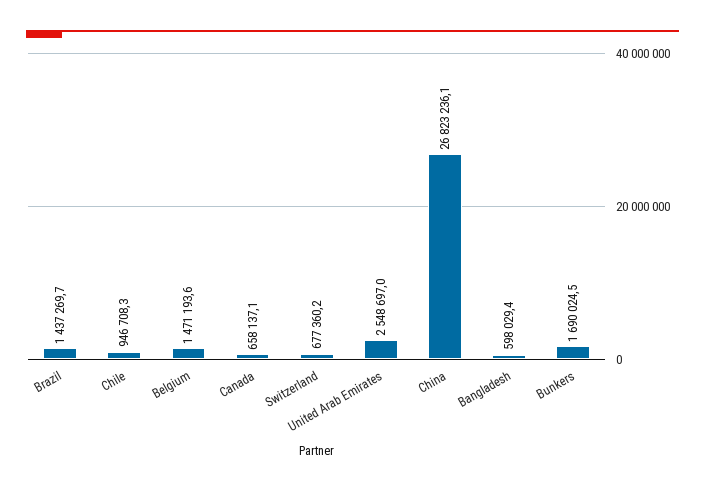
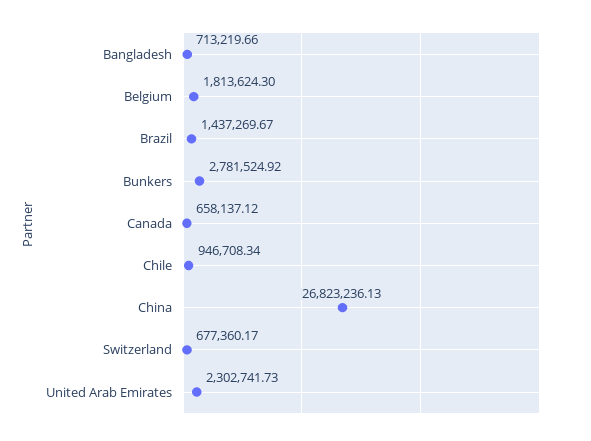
Belgium: 1471193.6 -> 1813624.3
United Arab Emirates: 2548697 -> 2302741.73
Bangladesh: 598029.4 -> 713219.66
Bunkers: 1690024.5 -> 2781524.92

